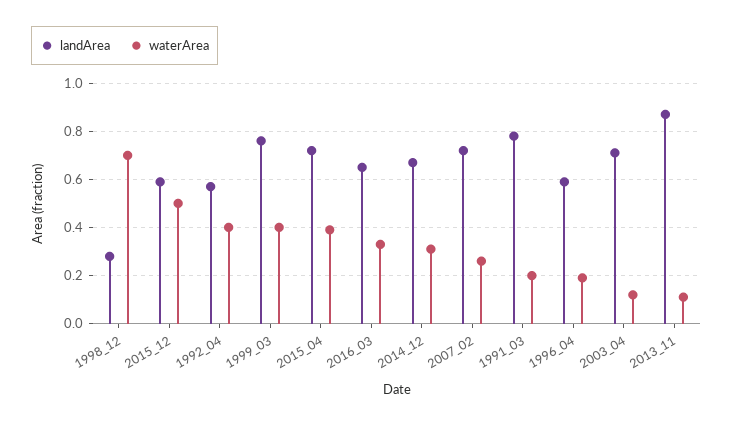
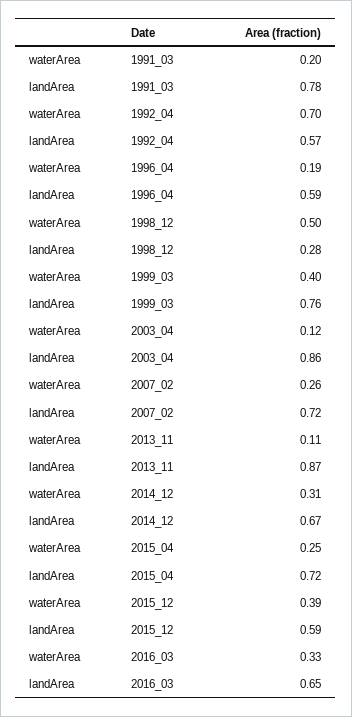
waterArea, 1998_12: 0.7 -> 0.5
waterArea, 2015_12: 0.5 -> 0.39
waterArea, 1992_04: 0.4 -> 0.7
waterArea, 2015_04: 0.4 -> 0.25
landArea, 2003_04: 0.7 -> 0.86

